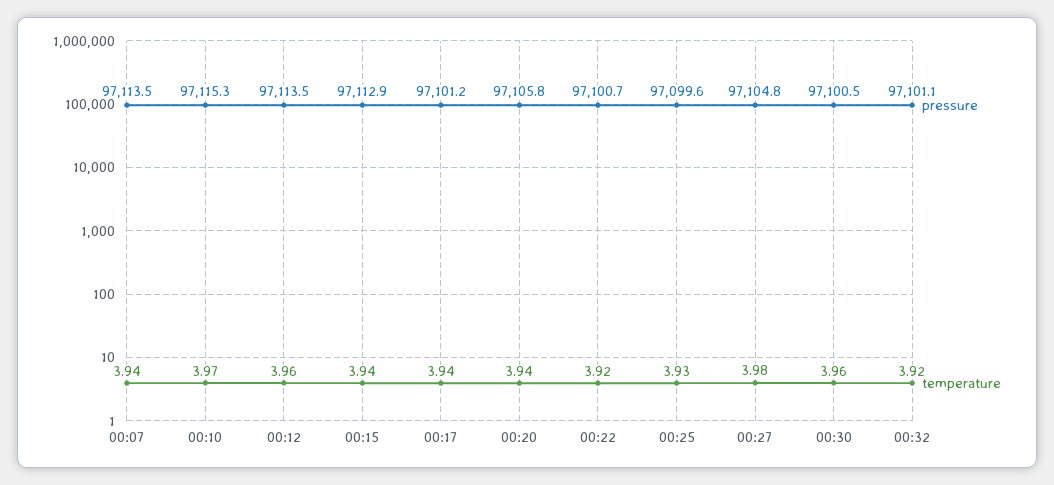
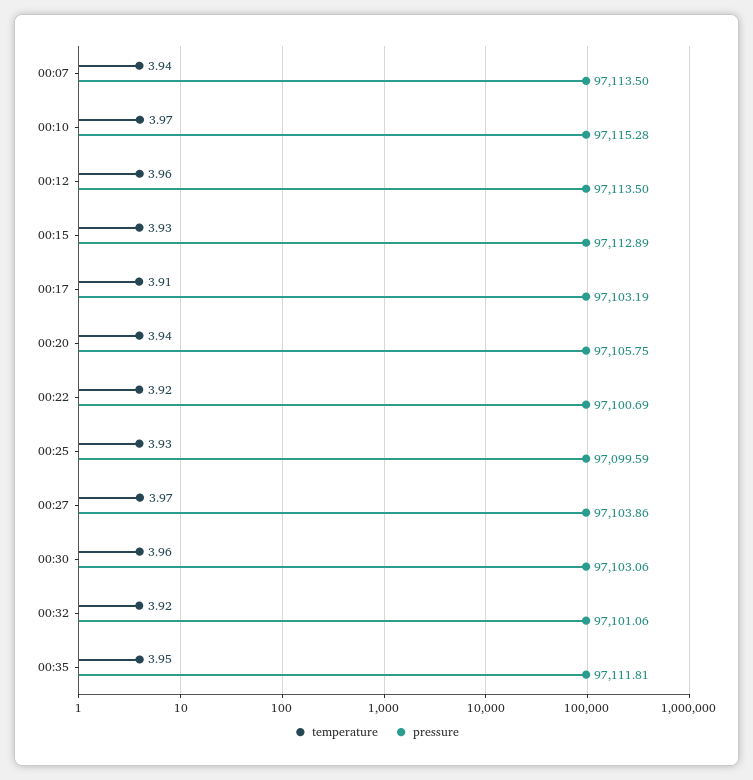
temperature, 00:15: 3.94 -> 3.93
pressure, 00:17: 97101.2 -> 97103.19
temperature, 00:17: 3.94 -> 3.91
pressure, 00:27: 97104.8 -> 97103.86
temperature, 00:27: 3.98 -> 3.97
pressure, 00:30: 97100.5 -> 97103.06
temperature, 00:35: none -> 3.95
pressure, 00:35: none -> 97111.81

